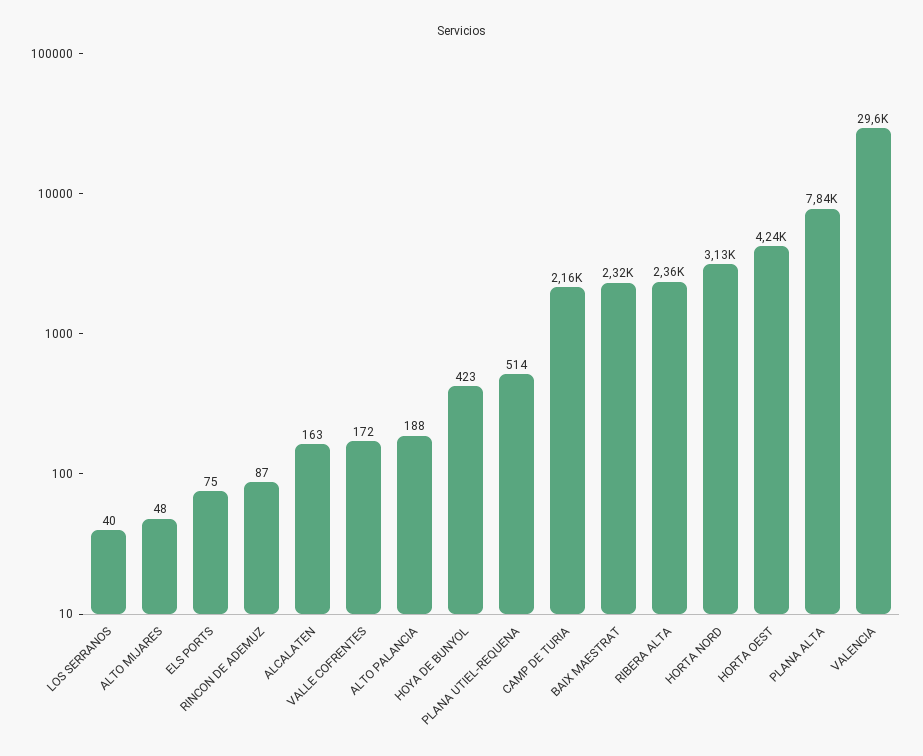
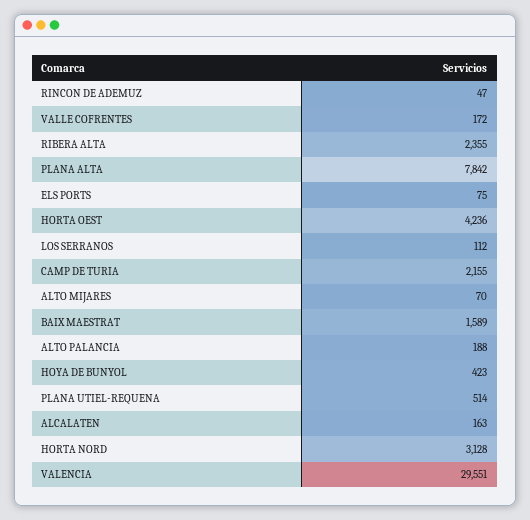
LOS SERRANOS: 40 -> 112
ALTO MIJARES: 48 -> 70
RINCON DE ADEMUZ: 87 -> 47
BAIX MAESTRAT: 2320 -> 1589

